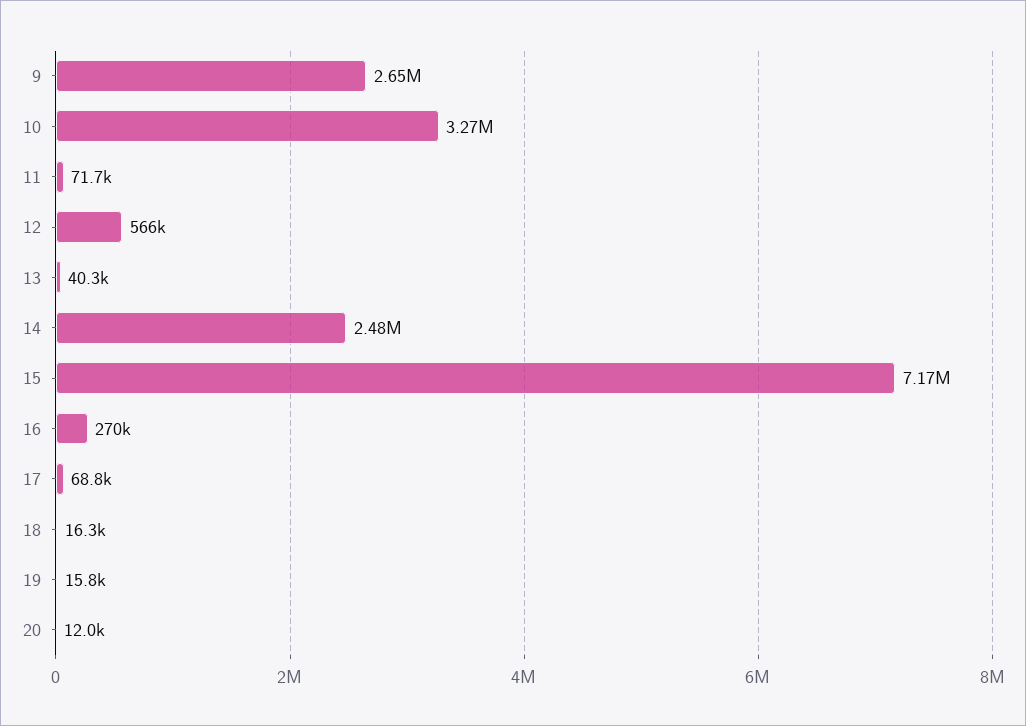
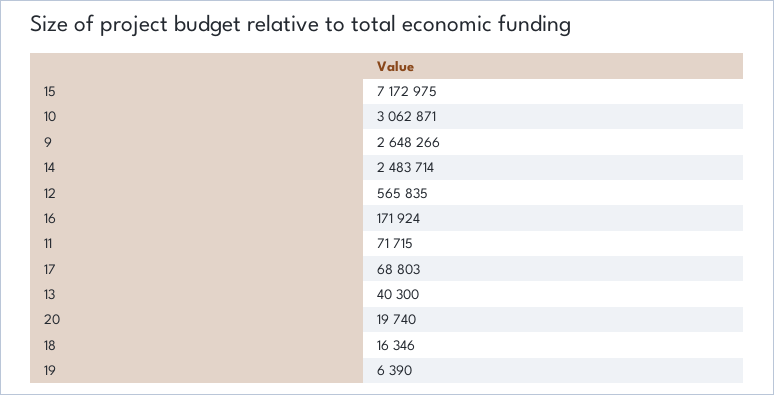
10: 3270000 -> 3062871
16: 270000 -> 171924
19: 15800 -> 6390
20: 12000 -> 19740

